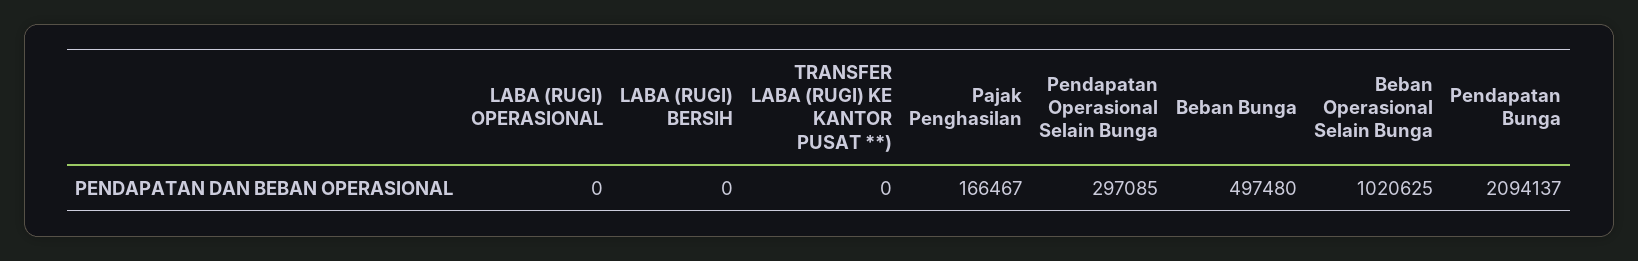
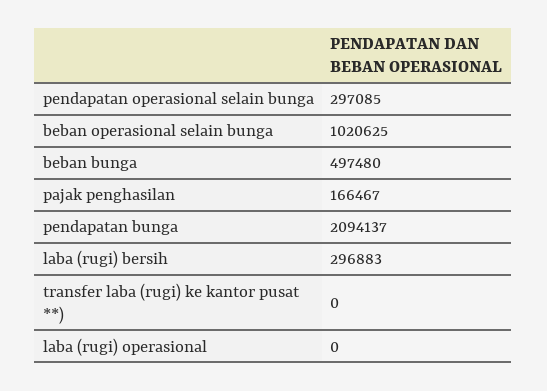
LABA (RUGI) BERSIH: 0 -> 296883

